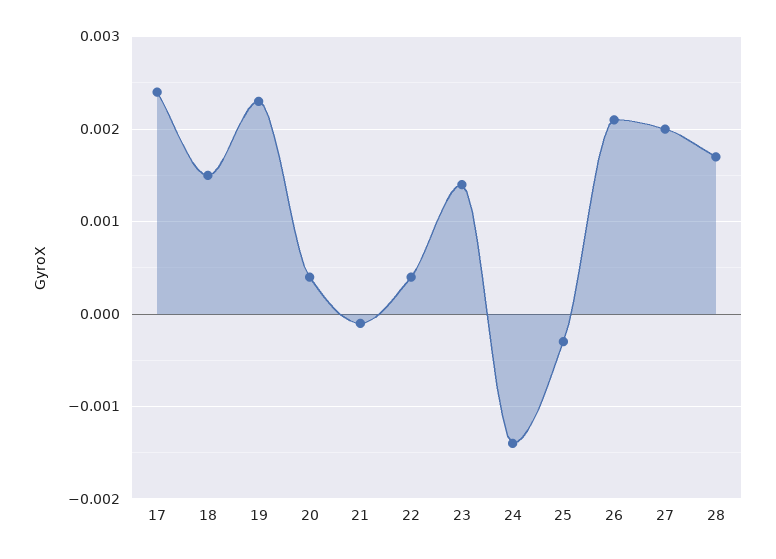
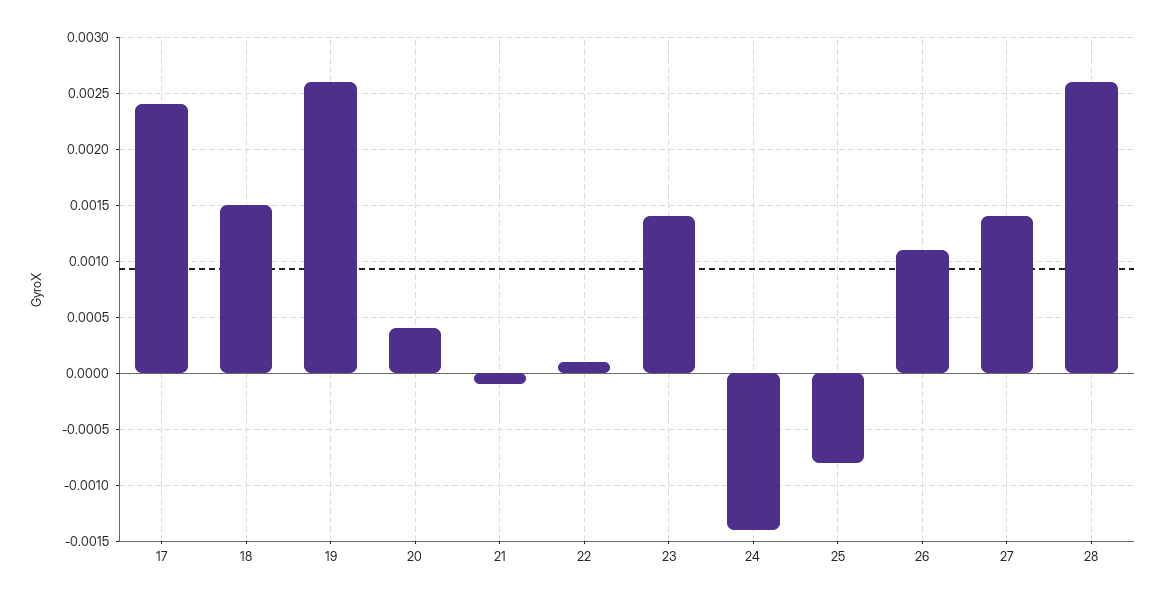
19: 0.0023 -> 0.0026
22: 0.0004 -> 0.0001
25: -0.0003 -> -0.0008
26: 0.0021 -> 0.0011
27: 0.002 -> 0.0014
28: 0.0017 -> 0.0026

